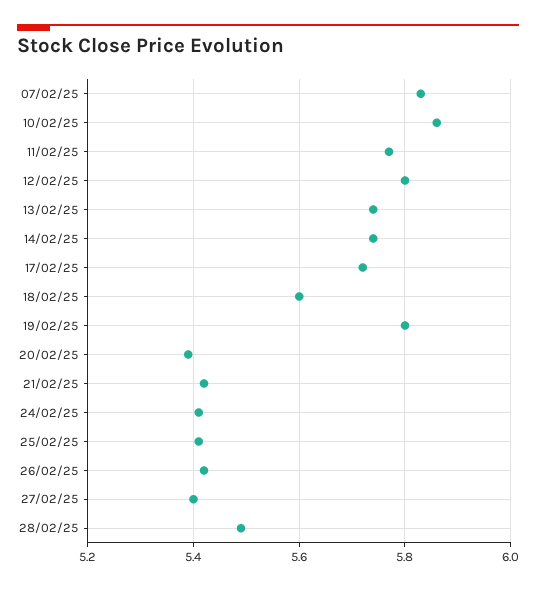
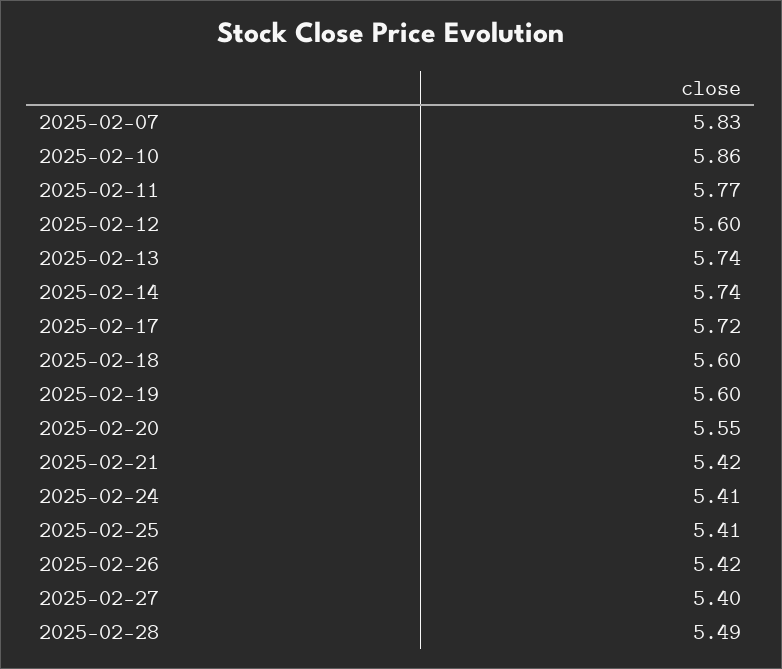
12/02/25: 5.8 -> 5.6
19/02/25: 5.8 -> 5.6
20/02/25: 5.4 -> 5.55

